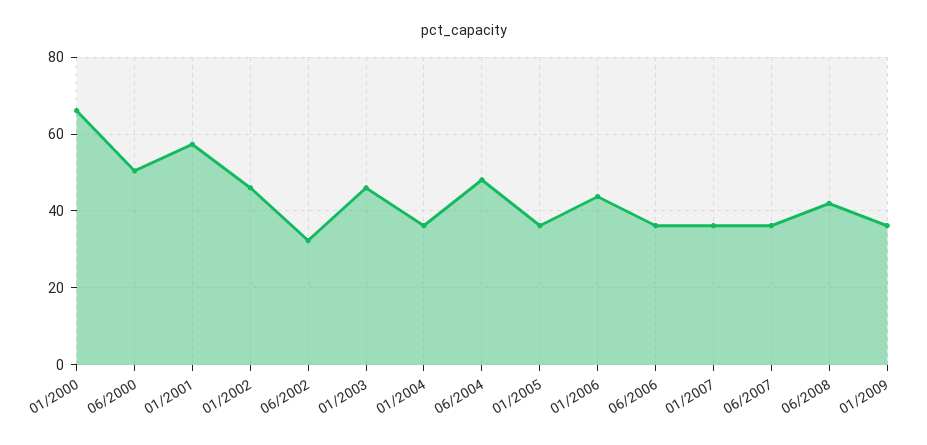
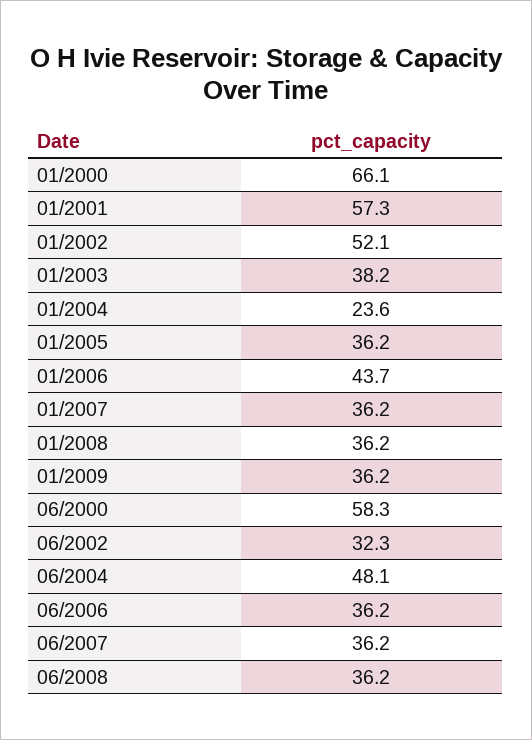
06/2000: 50 -> 58.3
01/2002: 46 -> 52.1
01/2003: 46 -> 38.2
01/2004: 36 -> 23.6
06/2008: 42 -> 36.2
01/2008: none -> 36.2

